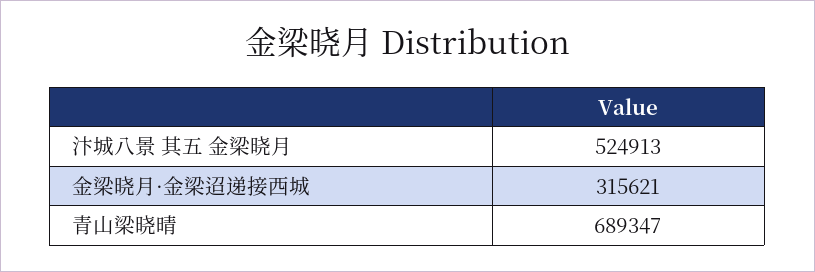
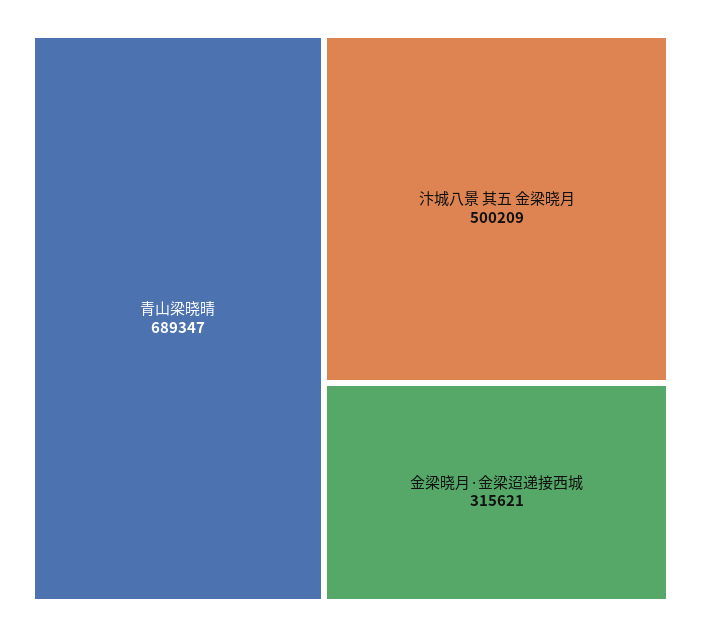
汴城八景 其五 金梁晓月: 524913 -> 500209

